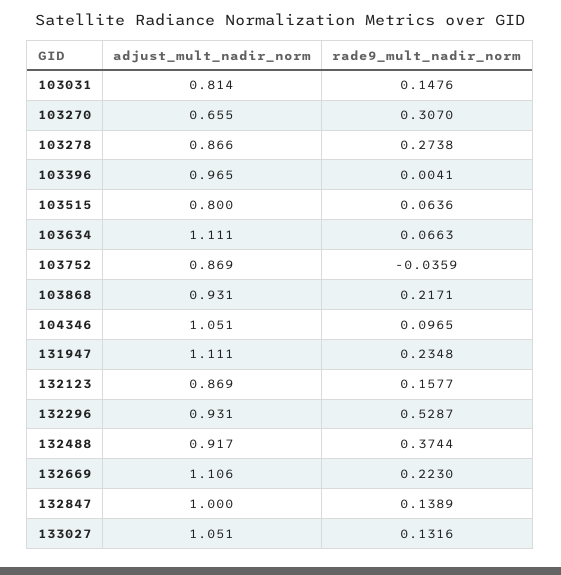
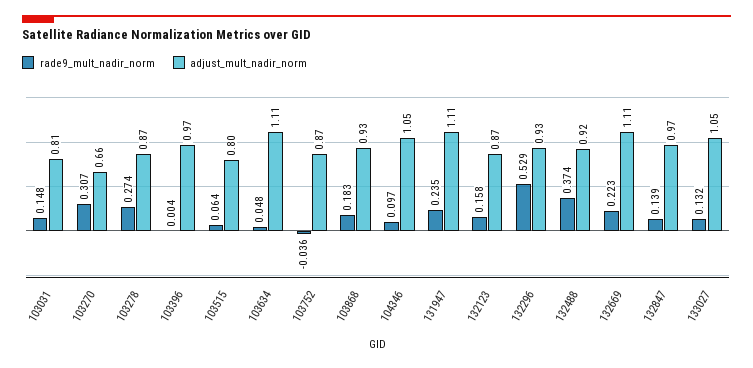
rade9_mult_nadir_norm, 103634: 0.0663 -> 0.048
rade9_mult_nadir_norm, 103868: 0.2171 -> 0.183
adjust_mult_nadir_norm, 132847: 1 -> 0.97

